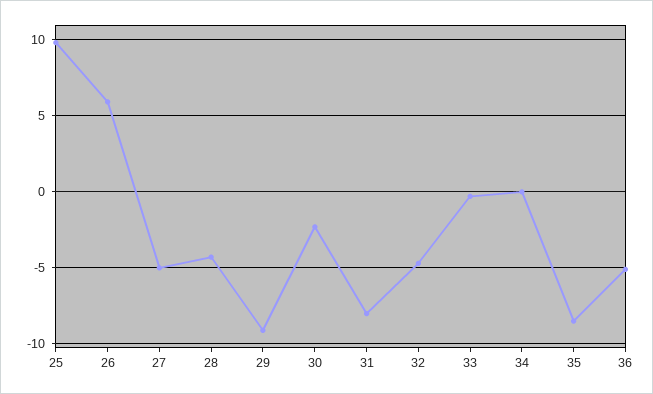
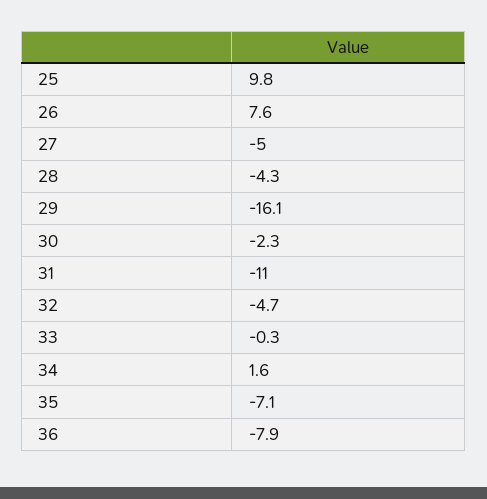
26: 6 -> 7.6
29: -9 -> -16.1
31: -8 -> -11
34: 0 -> 1.6
35: -8.5 -> -7.1
36: -5 -> -7.9

